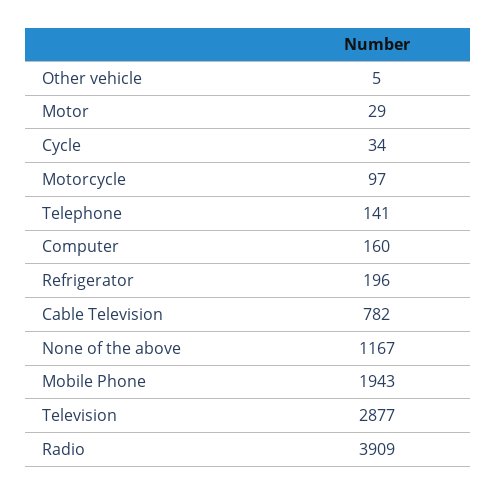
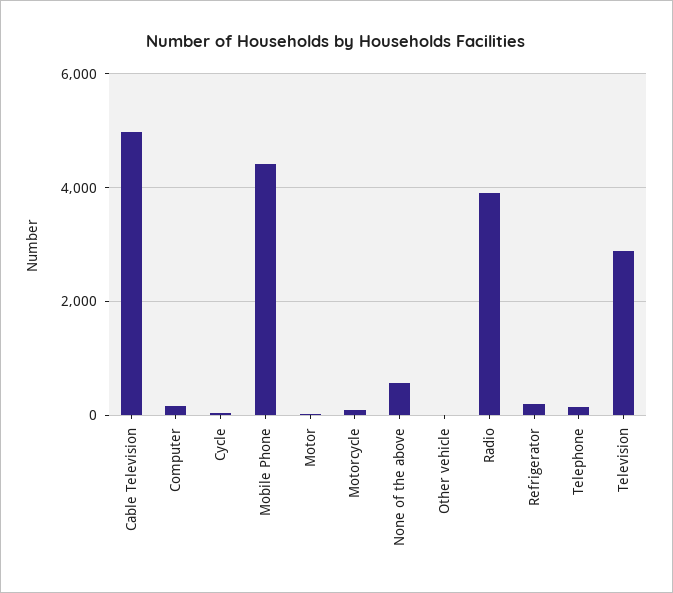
Cable Television: 782 -> 5000
None of the above: 1167 -> 600
Mobile Phone: 1943 -> 4400

